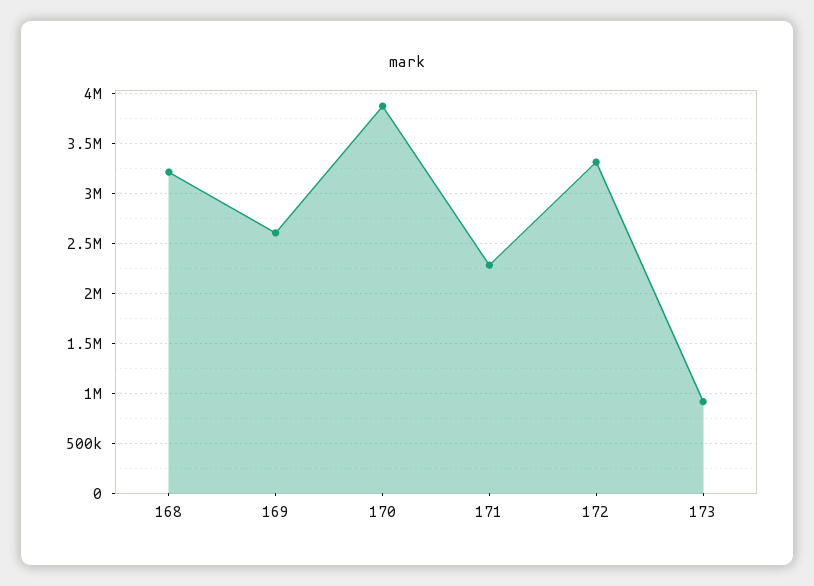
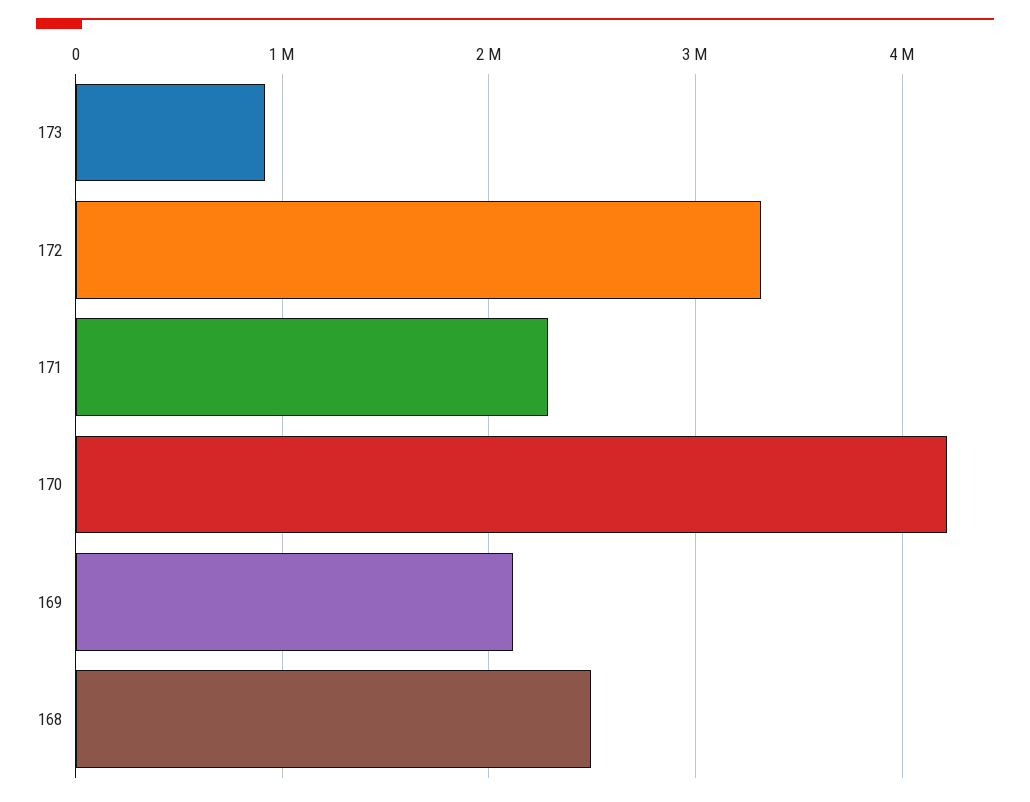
168: 3200000 -> 2500000
169: 2600000 -> 2100000
170: 3900000 -> 4200000

